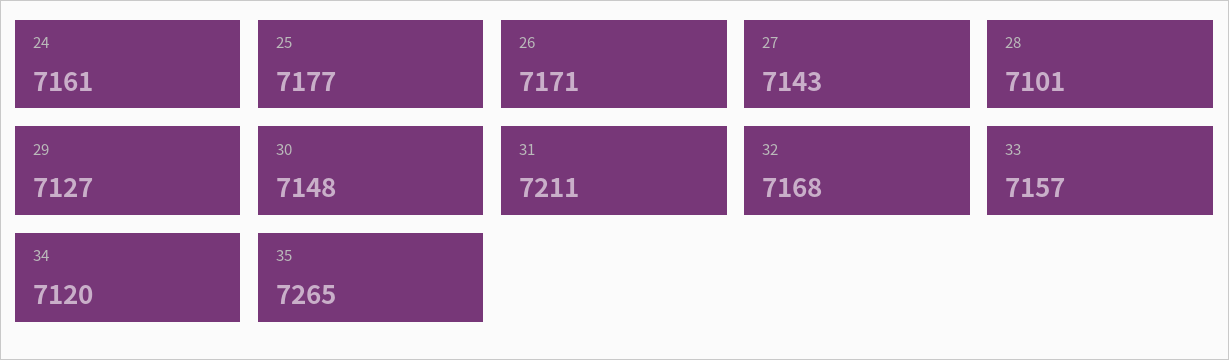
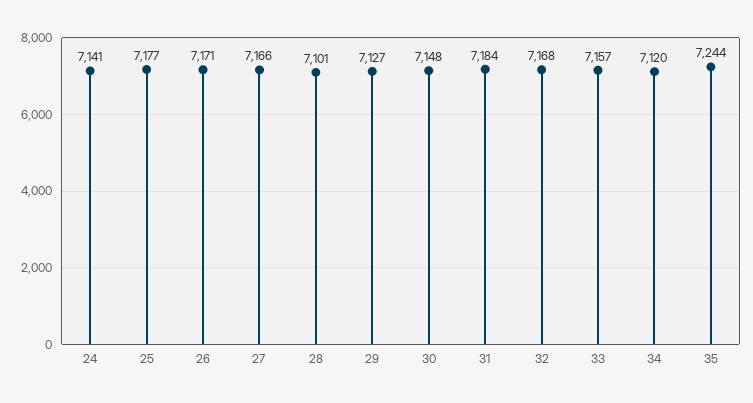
24: 7161 -> 7141
27: 7143 -> 7166
31: 7211 -> 7184
35: 7265 -> 7244

